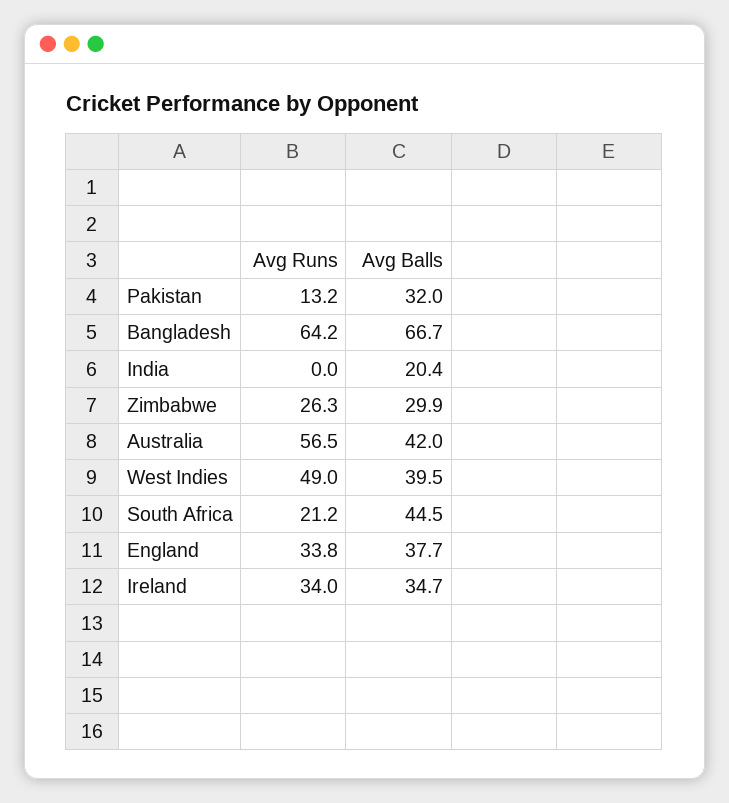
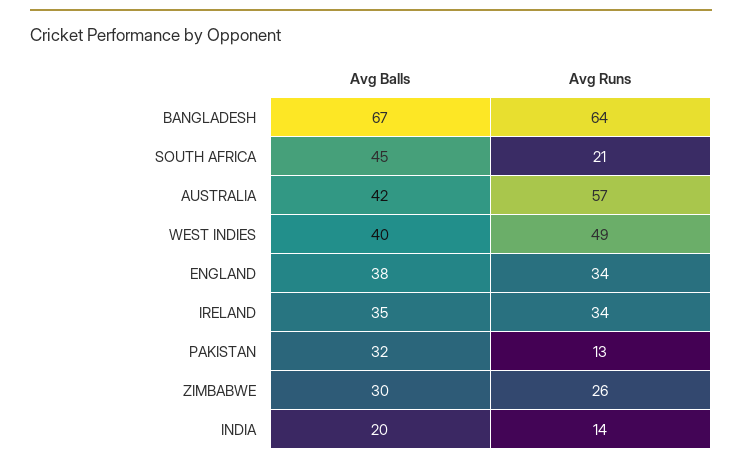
Avg Runs, India: 0 -> 14

